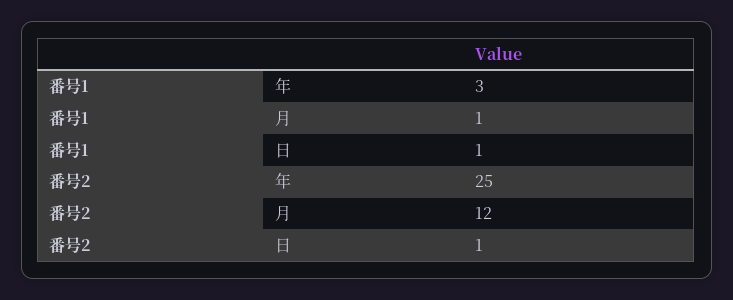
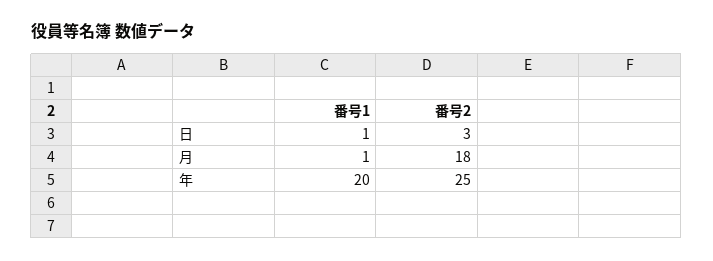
番号1, 年: 3 -> 20
番号2, 月: 12 -> 18
番号2, 日: 1 -> 3

